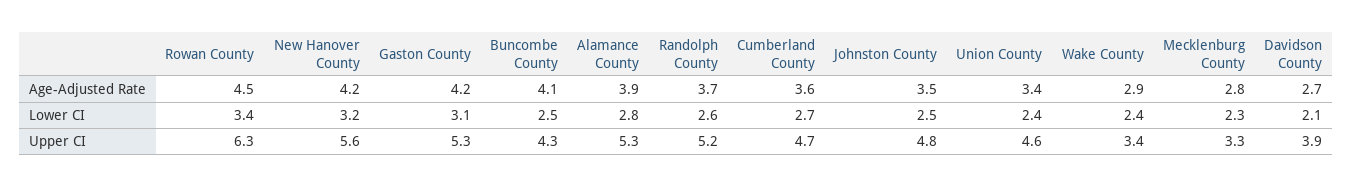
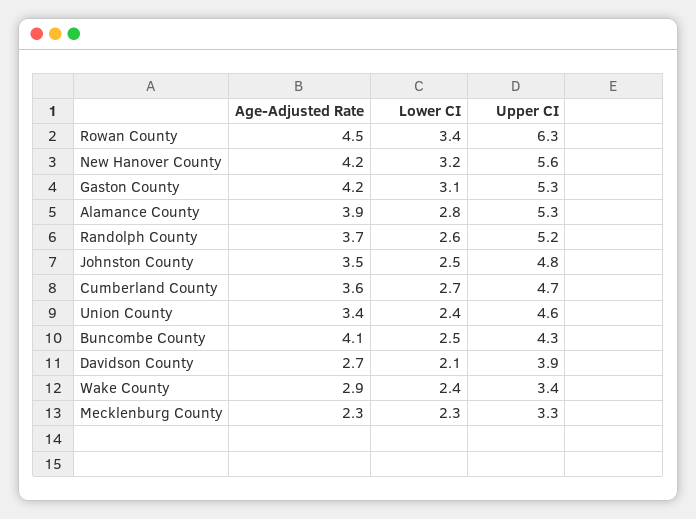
Mecklenburg County, Age-Adjusted Rate: 2.8 -> 2.3

